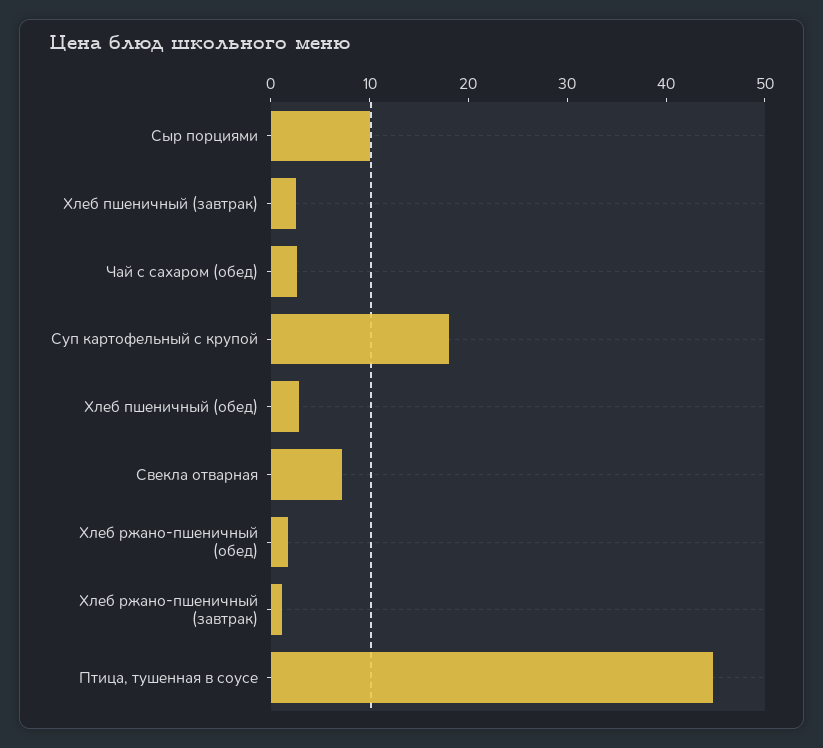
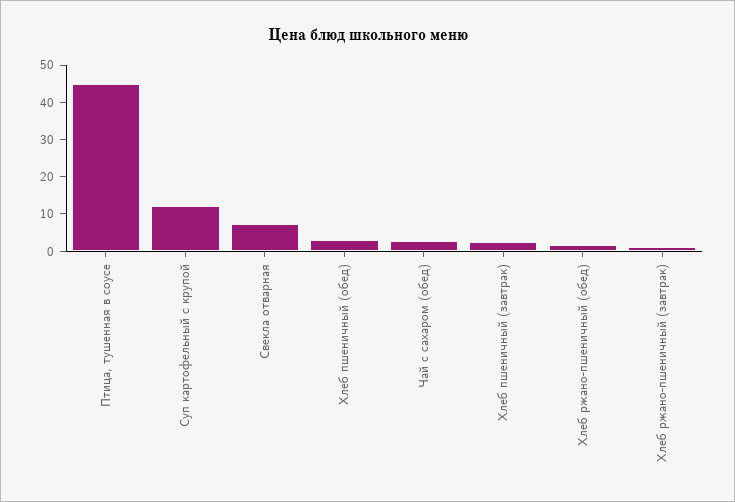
Сыр порциями: 10 -> none
Суп картофельный с крупой: 18 -> 12.5

